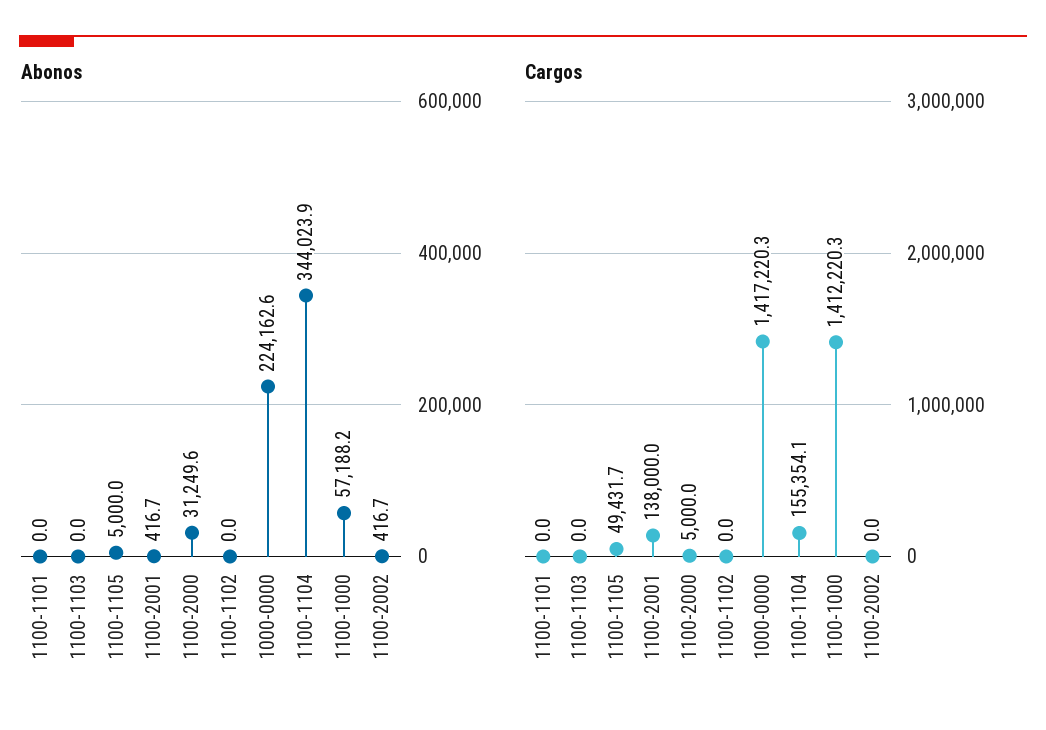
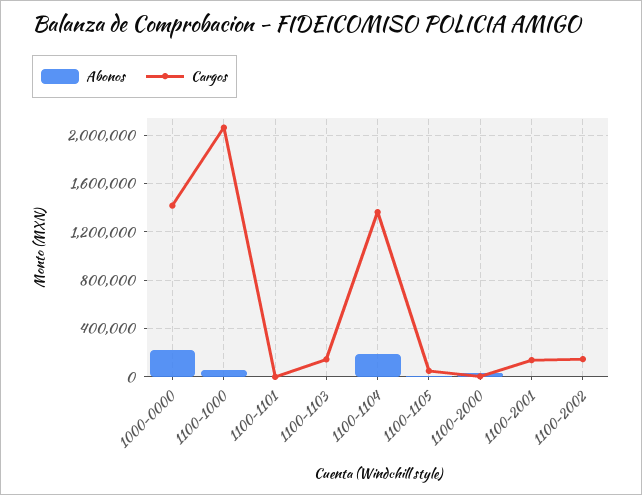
Abonos, 1100-1102: 0 -> none
Abonos, 1100-1104: 344023.9 -> 200000
Cargos, 1100-1103: 0 -> 150000
Cargos, 1100-1102: 0 -> none
Cargos, 1100-1104: 155354.1 -> 1350000
Cargos, 1100-1000: 1412220.3 -> 2050000
Cargos, 1100-2002: 0 -> 150000

